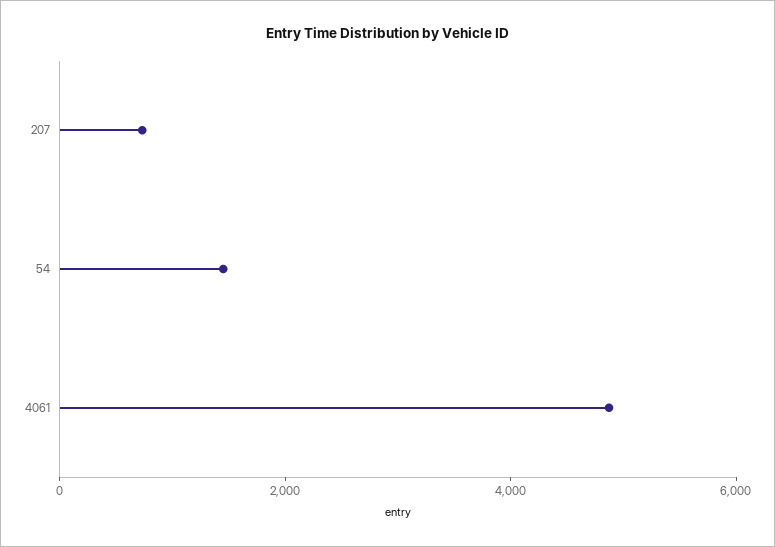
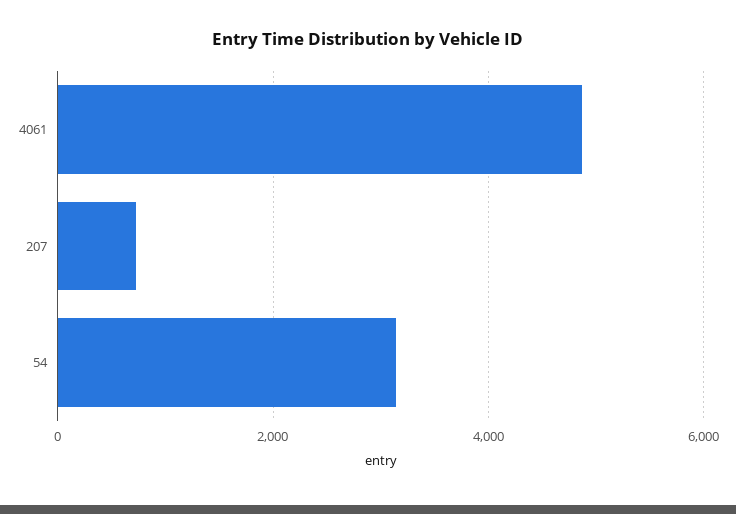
54: 1500 -> 3200

